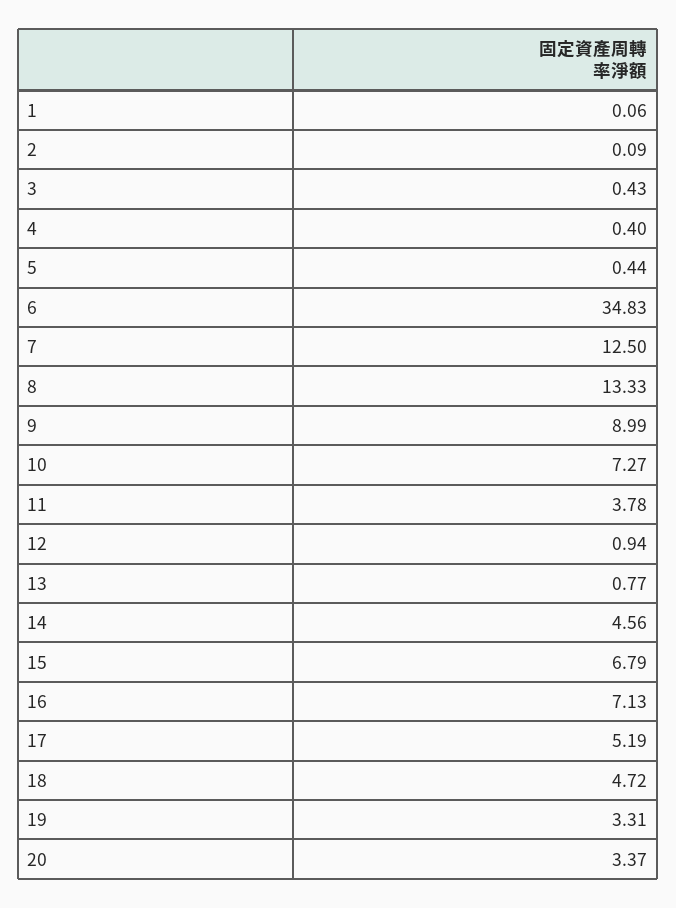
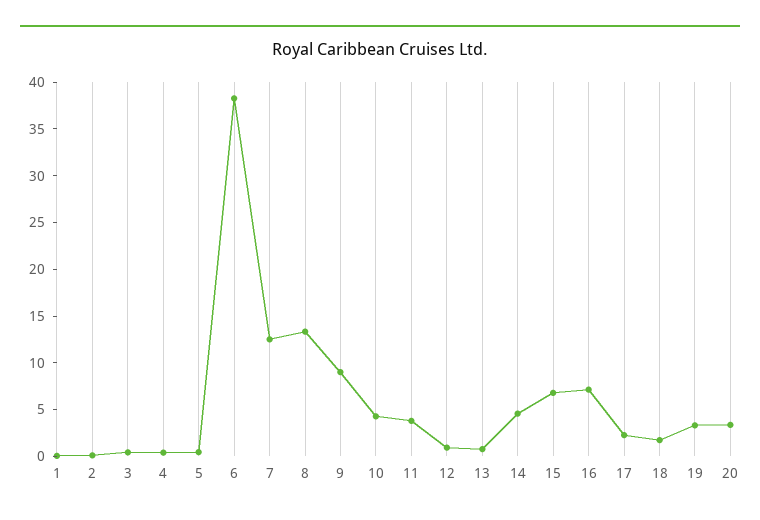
6: 34.83 -> 38
10: 7.27 -> 4
17: 5.19 -> 2
18: 4.72 -> 2

